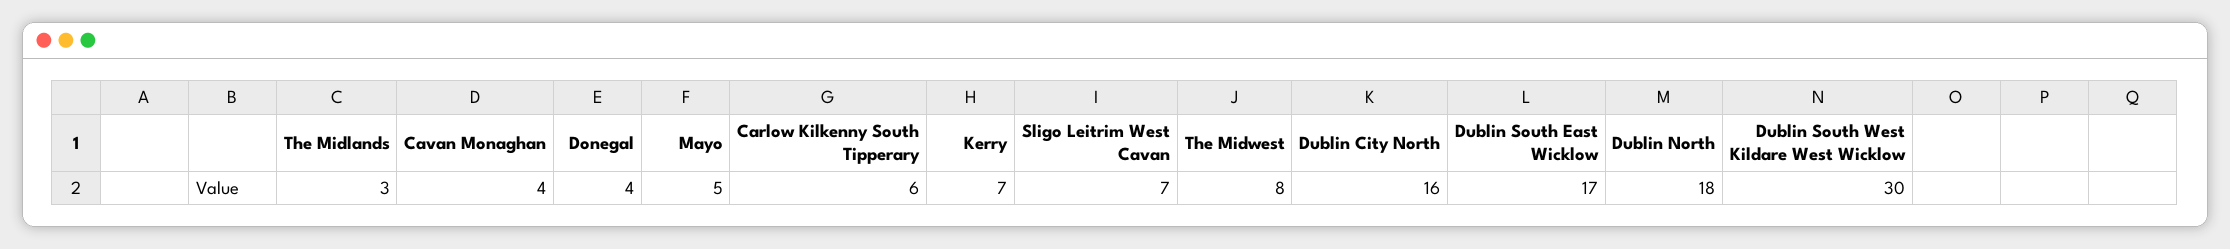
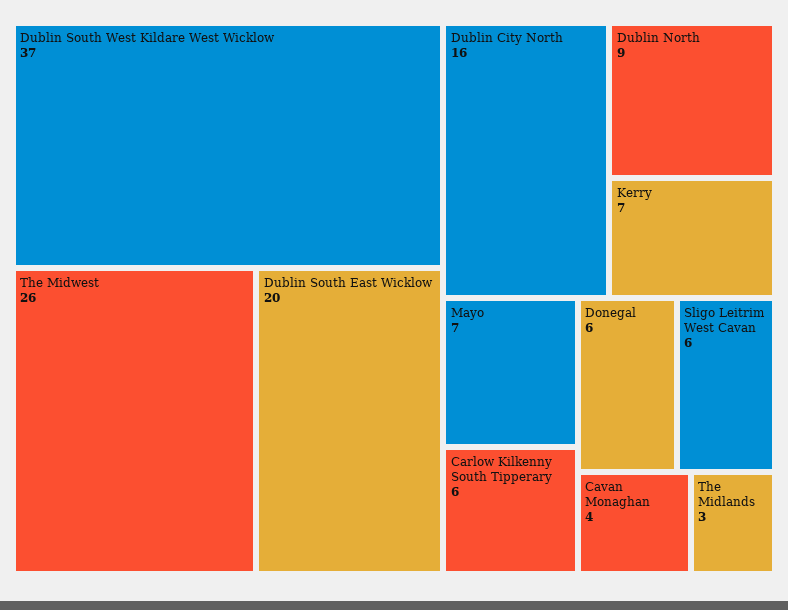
Donegal: 4 -> 6
Mayo: 5 -> 7
Sligo Leitrim West Cavan: 7 -> 6
The Midwest: 8 -> 26
Dublin South East Wicklow: 17 -> 20
Dublin North: 18 -> 9
Dublin South West Kildare West Wicklow: 30 -> 37

